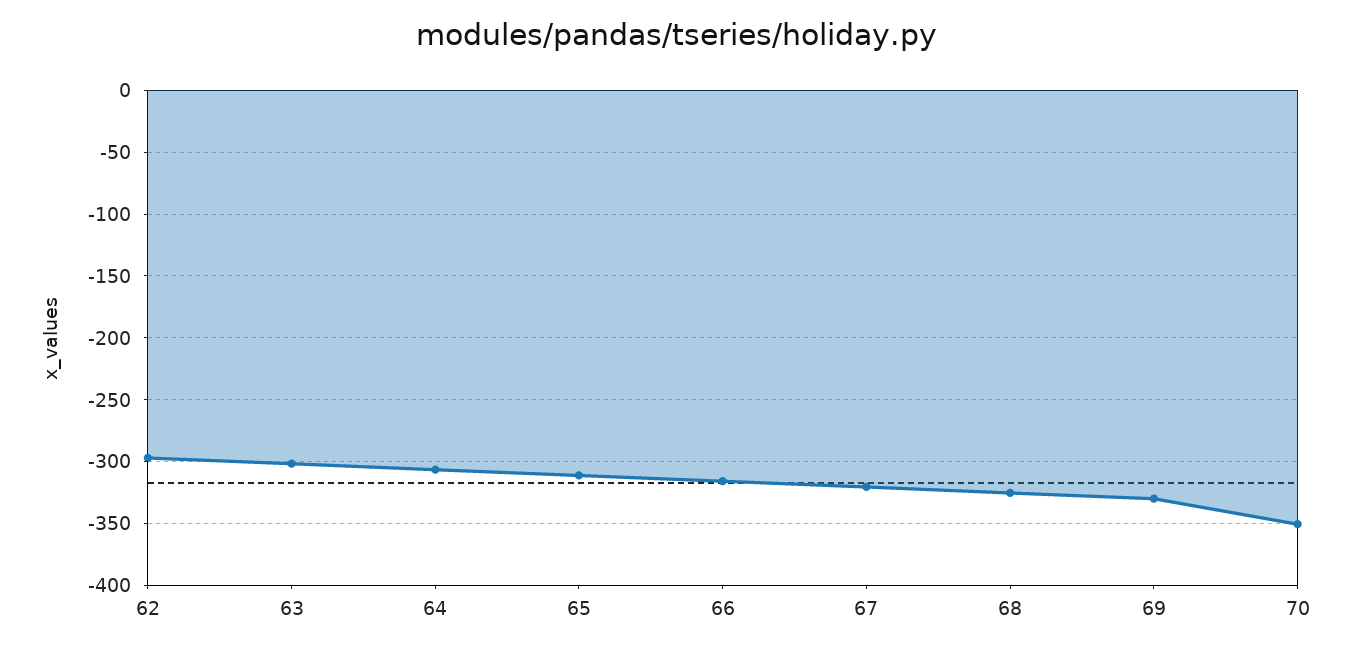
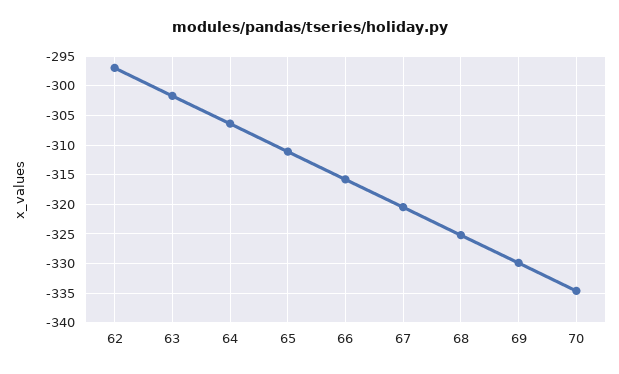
70: -350 -> -335

